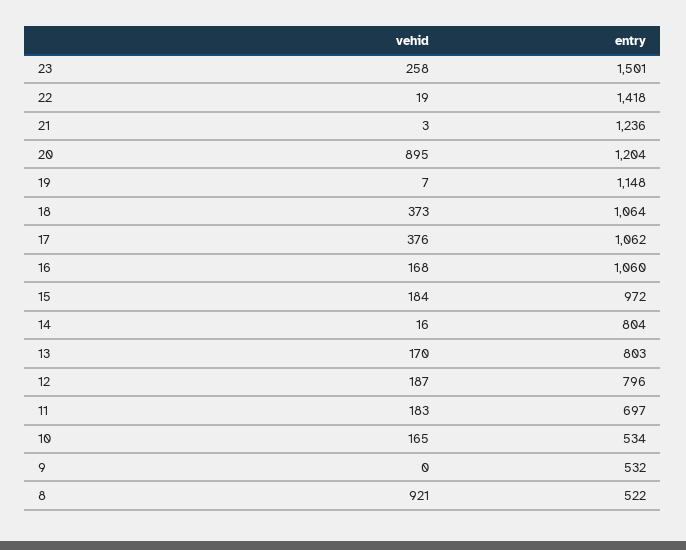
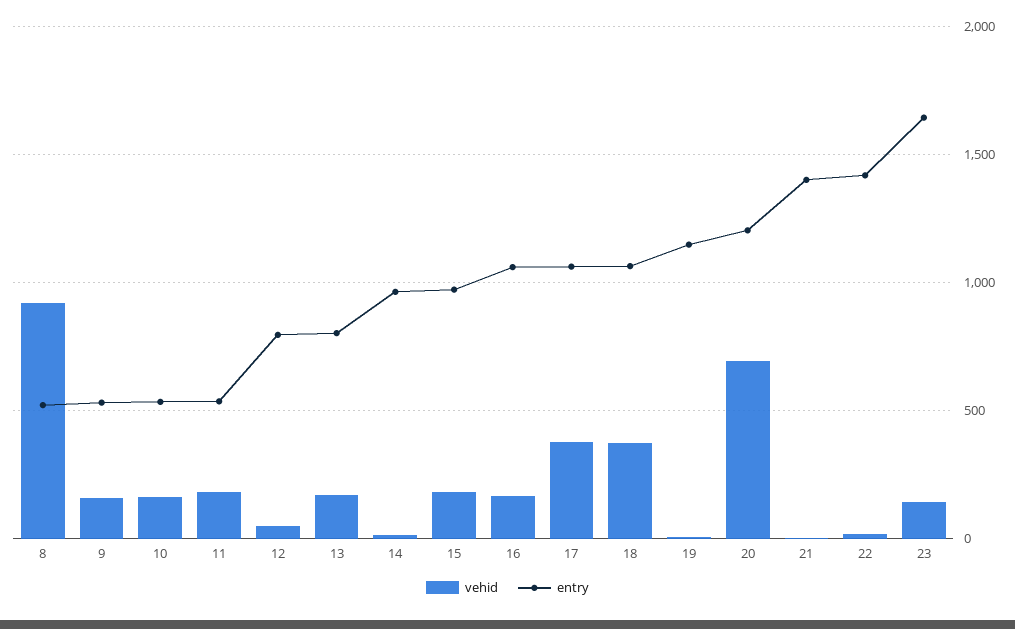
vehid, 23: 258 -> 150
entry, 23: 1501 -> 1650
entry, 21: 1236 -> 1400
vehid, 20: 895 -> 700
entry, 14: 804 -> 950
vehid, 12: 187 -> 50
entry, 11: 697 -> 550
vehid, 9: 0 -> 150

